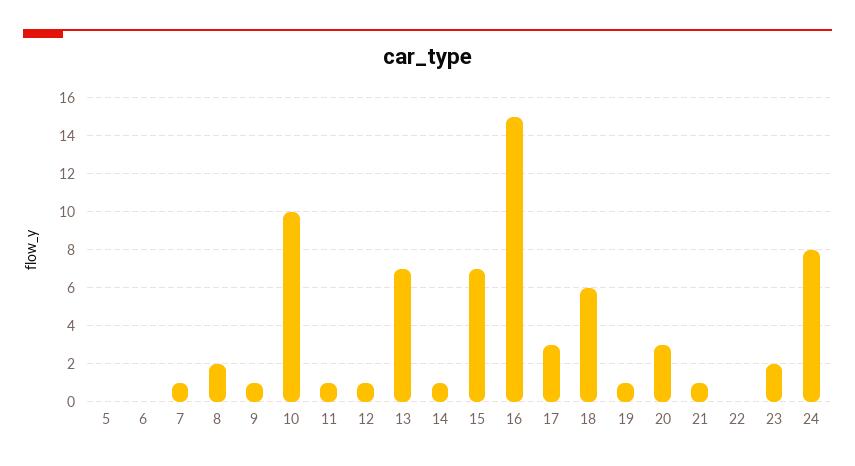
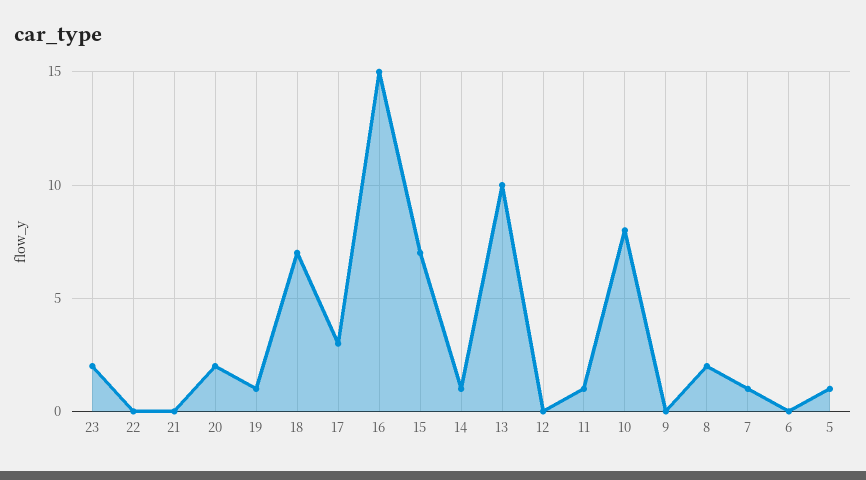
5: 0 -> 1
9: 1 -> 0
10: 10 -> 8
12: 1 -> 0
13: 7 -> 10
18: 6 -> 7
20: 3 -> 2
21: 1 -> 0
24: 8 -> none

